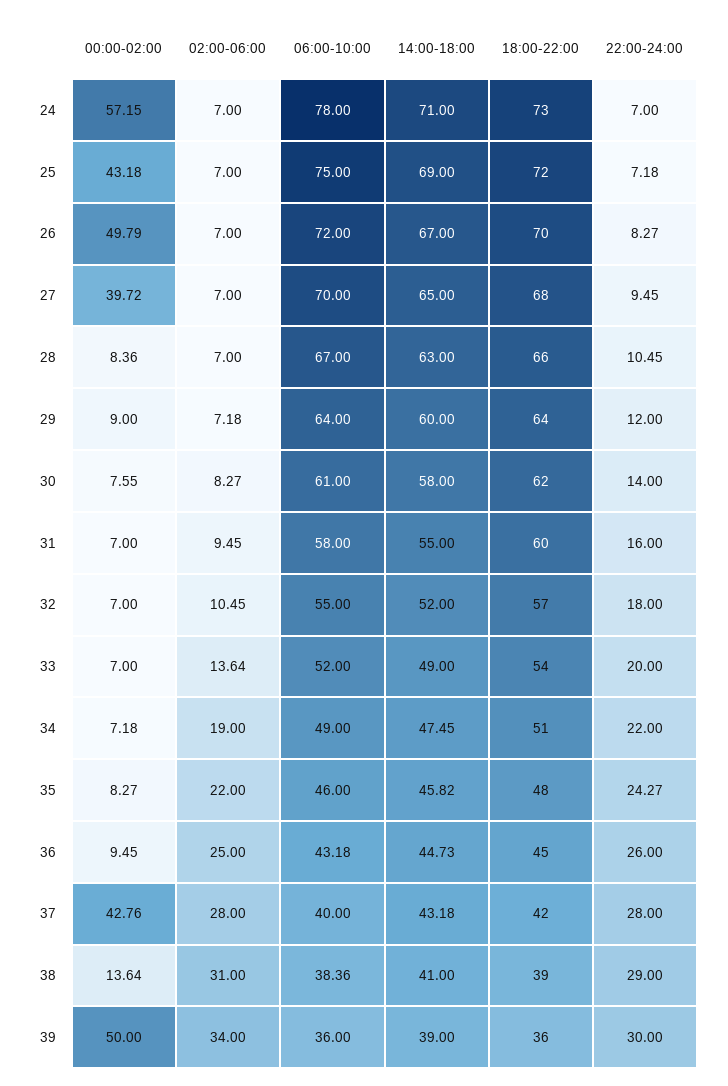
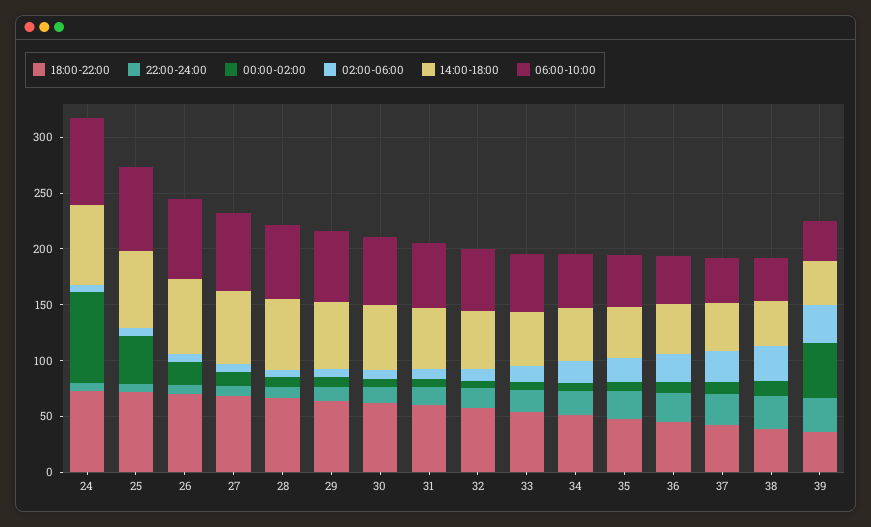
00:00-02:00, 24: 57.15 -> 80
00:00-02:00, 26: 49.79 -> 20
00:00-02:00, 27: 39.72 -> 10
00:00-02:00, 37: 42.76 -> 10

